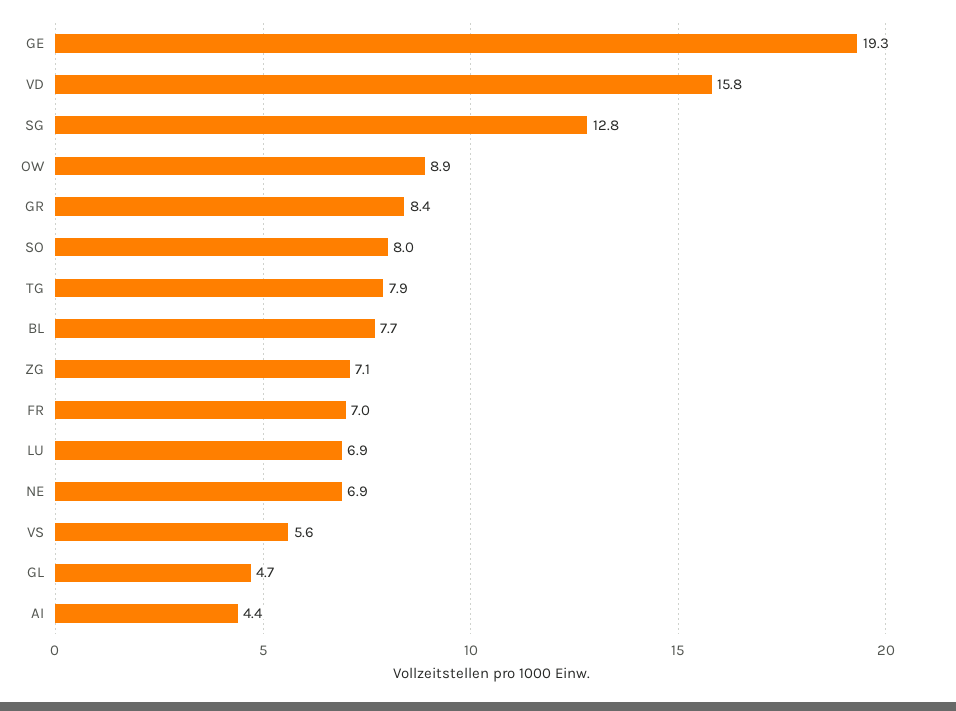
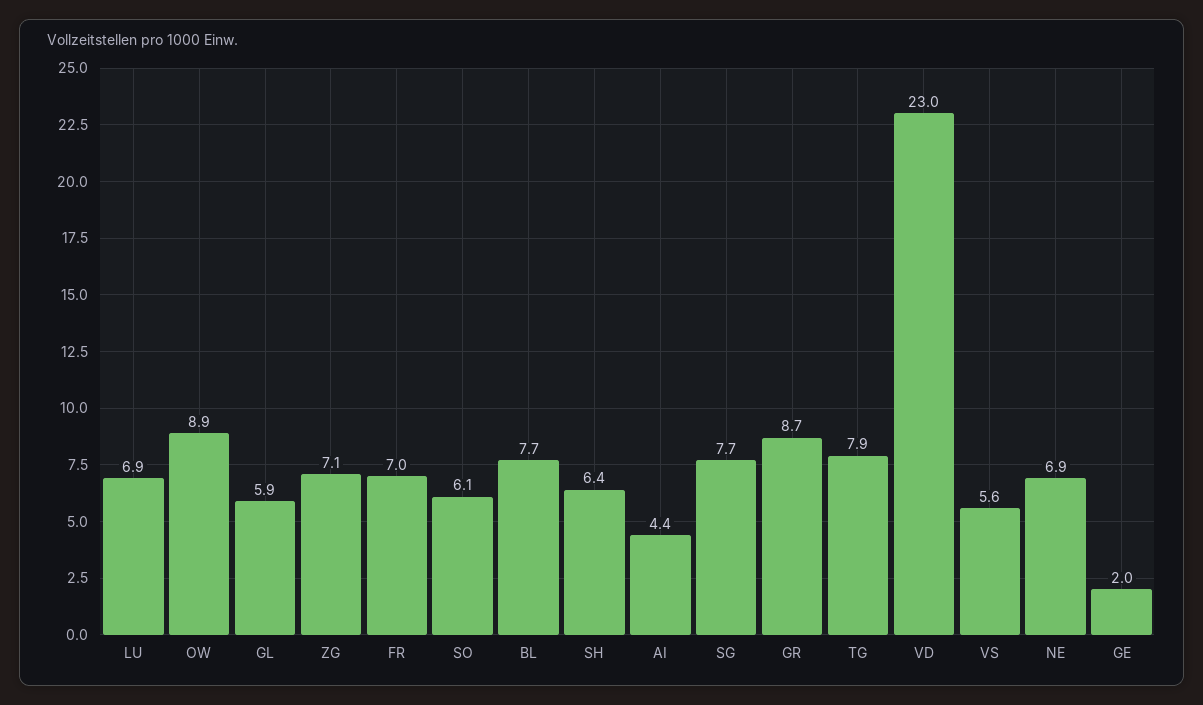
GE: 19.3 -> 2
VD: 15.8 -> 23
SG: 12.8 -> 7.7
GR: 8.4 -> 8.7
SO: 8 -> 6.1
GL: 4.7 -> 5.9
SH: none -> 6.4

